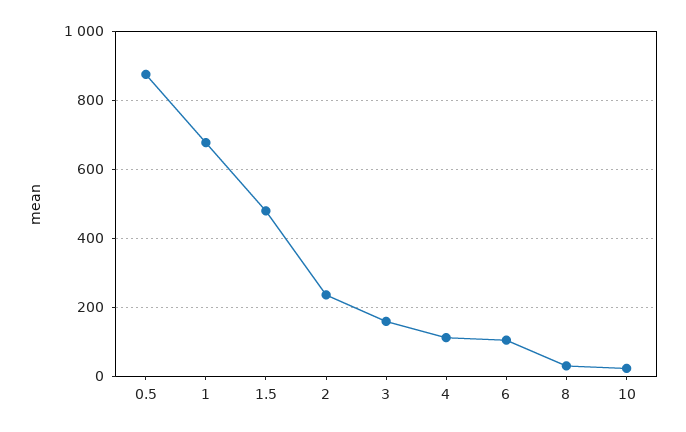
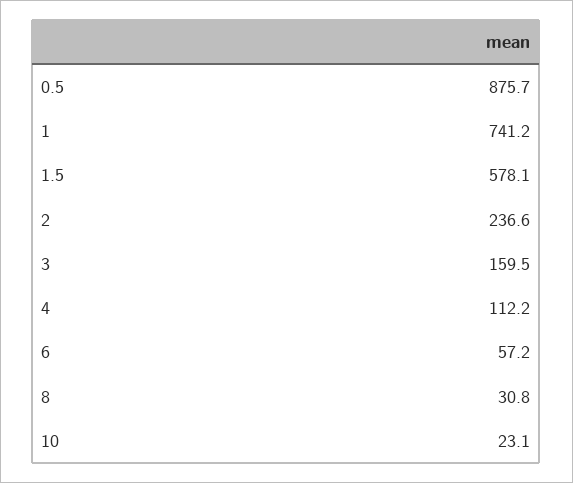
1: 680 -> 741.2
1.5: 480 -> 578.1
6: 100 -> 57.2

